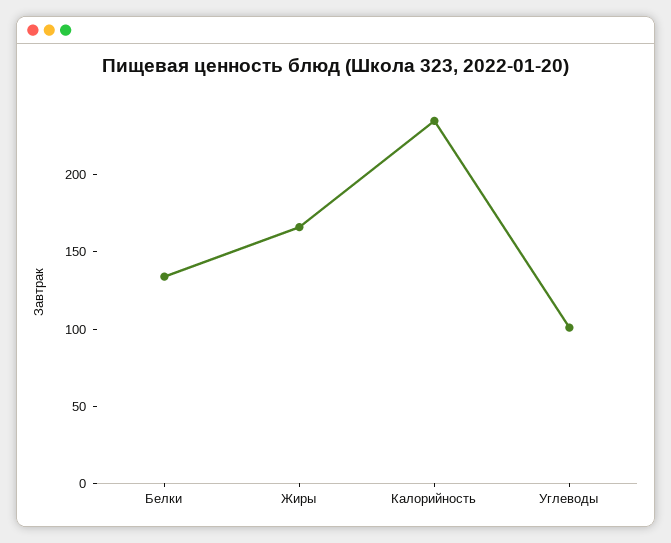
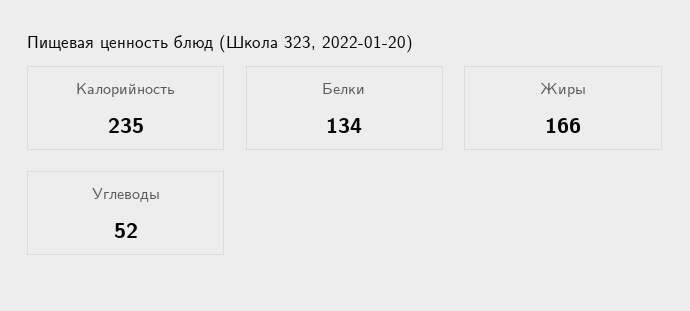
Углеводы: 100 -> 52

